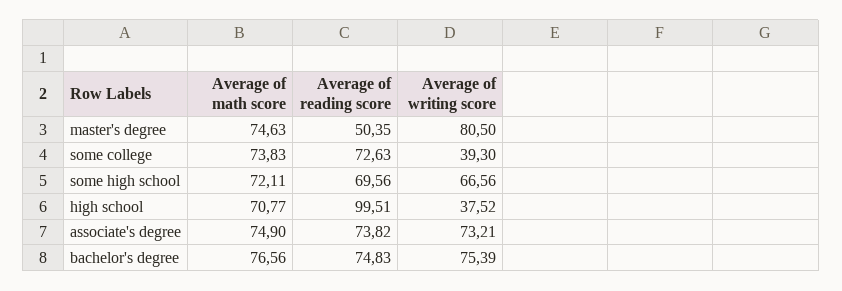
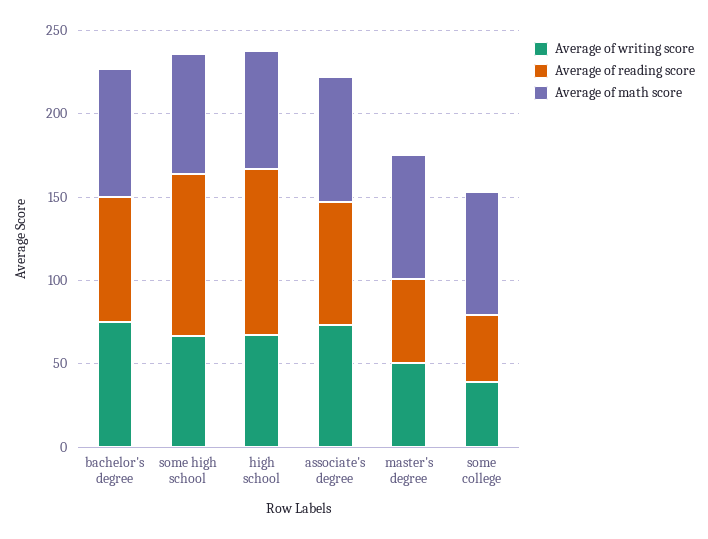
Average of writing score, master's degree: 80.5 -> 50
Average of reading score, some college: 72.63 -> 40
Average of reading score, some high school: 69.56 -> 100
Average of writing score, high school: 37.52 -> 70

